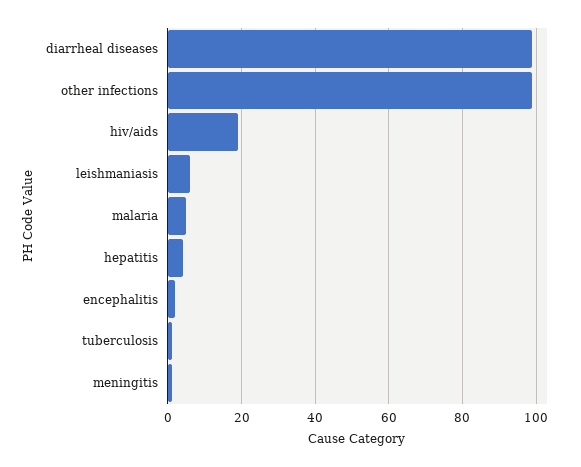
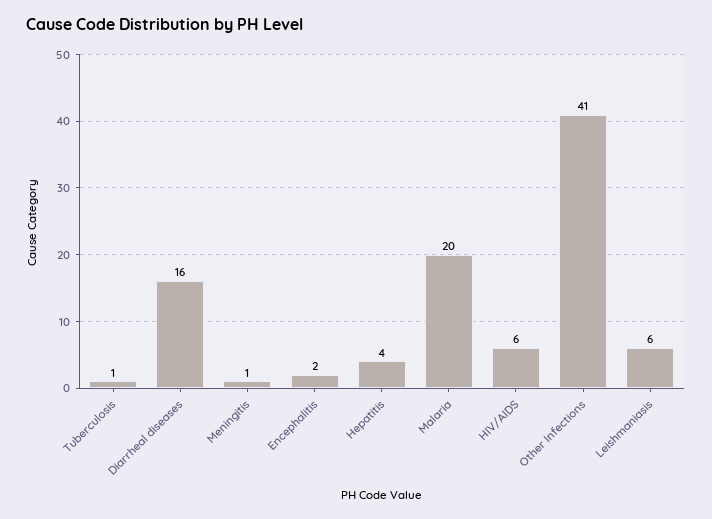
diarrheal diseases: 100 -> 16
other infections: 100 -> 41
hiv/aids: 20 -> 6
malaria: 5 -> 20

